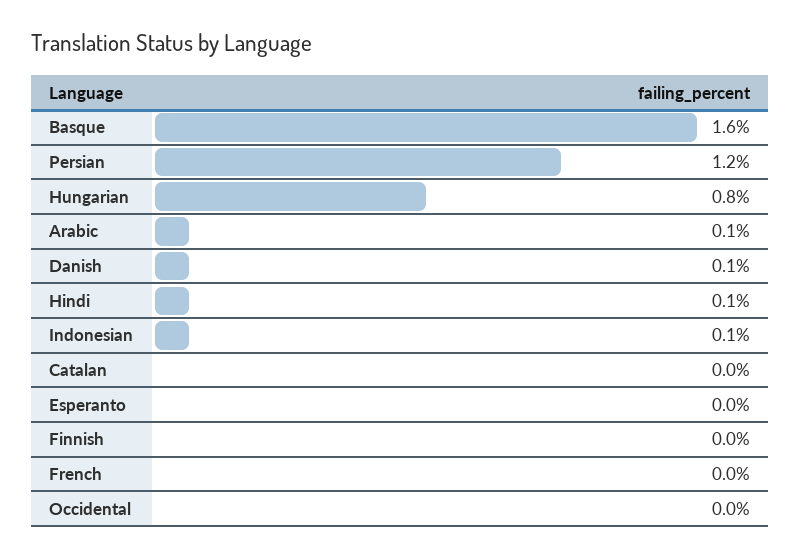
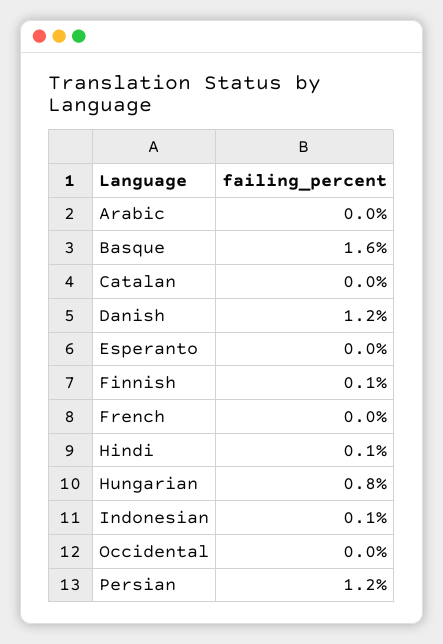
Arabic: 0.1 -> 0
Danish: 0.1 -> 1.2
Finnish: 0 -> 0.1

